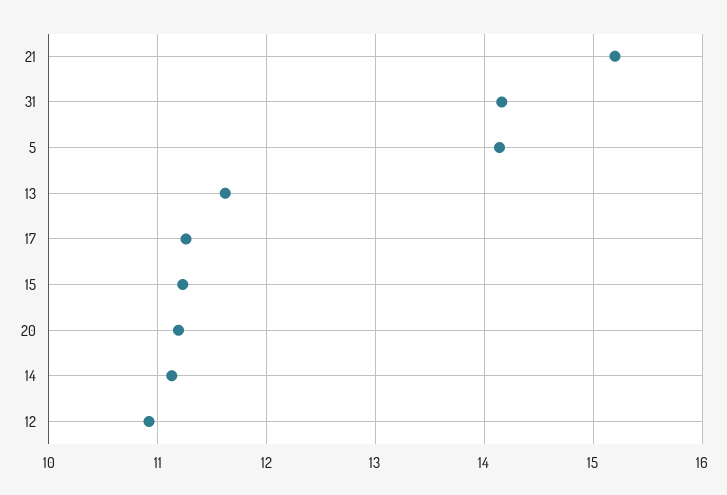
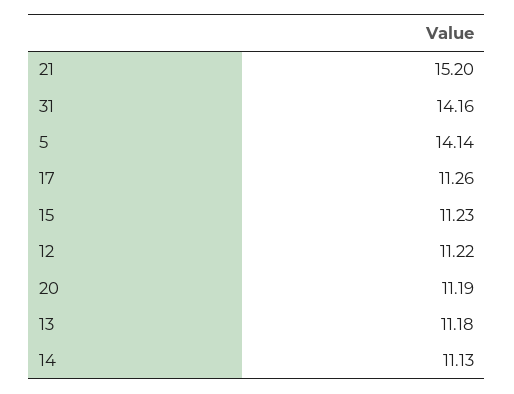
13: 11.6 -> 11.18
12: 10.9 -> 11.22

